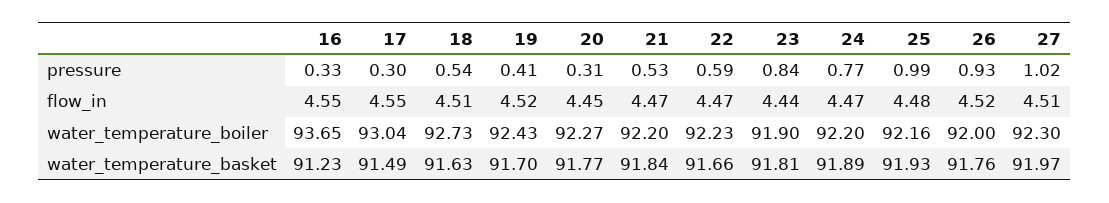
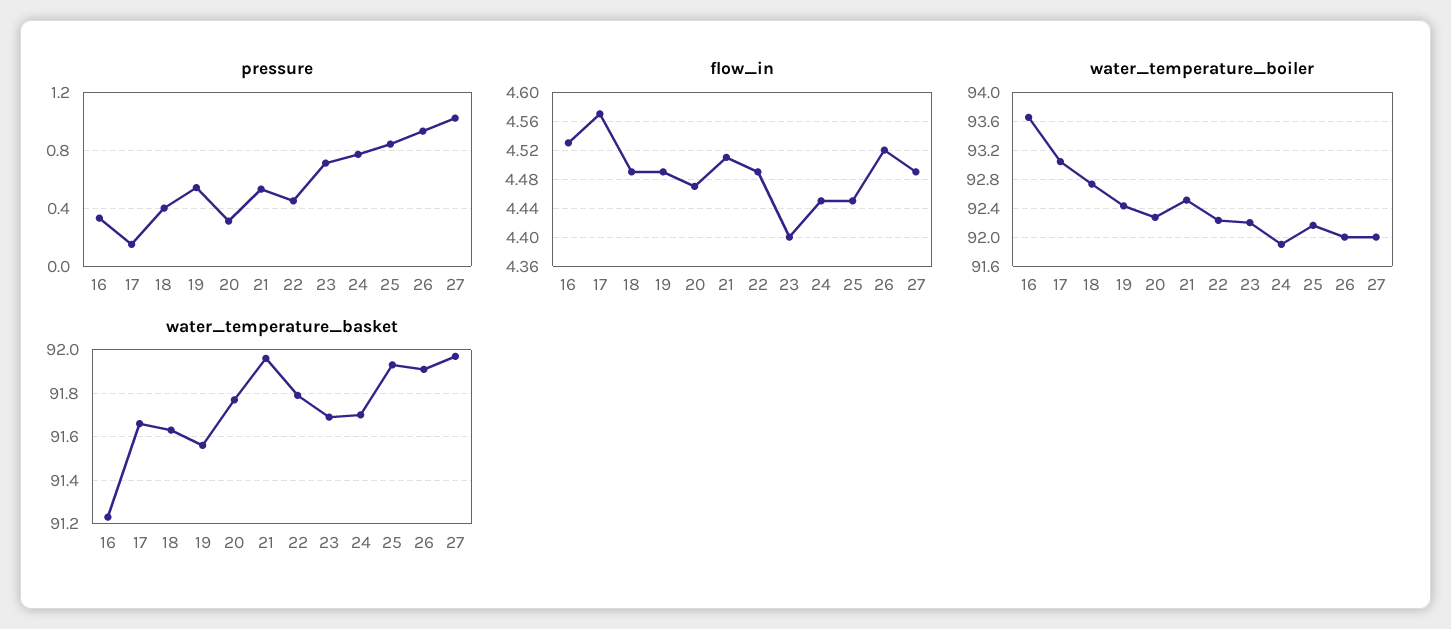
pressure, 17: 0.3 -> 0.15
pressure, 18: 0.54 -> 0.4
pressure, 19: 0.41 -> 0.55
pressure, 22: 0.59 -> 0.45
pressure, 23: 0.84 -> 0.7
pressure, 25: 0.99 -> 0.85
flow_in, 16: 4.55 -> 4.53
flow_in, 17: 4.55 -> 4.57
flow_in, 18: 4.51 -> 4.49
flow_in, 19: 4.52 -> 4.49
flow_in, 20: 4.45 -> 4.47
flow_in, 21: 4.47 -> 4.51
flow_in, 22: 4.47 -> 4.49
flow_in, 23: 4.44 -> 4.4
flow_in, 24: 4.47 -> 4.45
flow_in, 25: 4.48 -> 4.45
flow_in, 27: 4.51 -> 4.49
water_temperature_boiler, 21: 92.2 -> 92.5
water_temperature_boiler, 23: 91.9 -> 92.2
water_temperature_boiler, 24: 92.2 -> 91.9
water_temperature_boiler, 27: 92.3 -> 92
water_temperature_basket, 17: 91.49 -> 91.65
water_temperature_basket, 19: 91.7 -> 91.55
water_temperature_basket, 21: 91.84 -> 91.95
water_temperature_basket, 22: 91.66 -> 91.8
water_temperature_basket, 23: 91.81 -> 91.7
water_temperature_basket, 24: 91.89 -> 91.7
water_temperature_basket, 26: 91.76 -> 91.9

